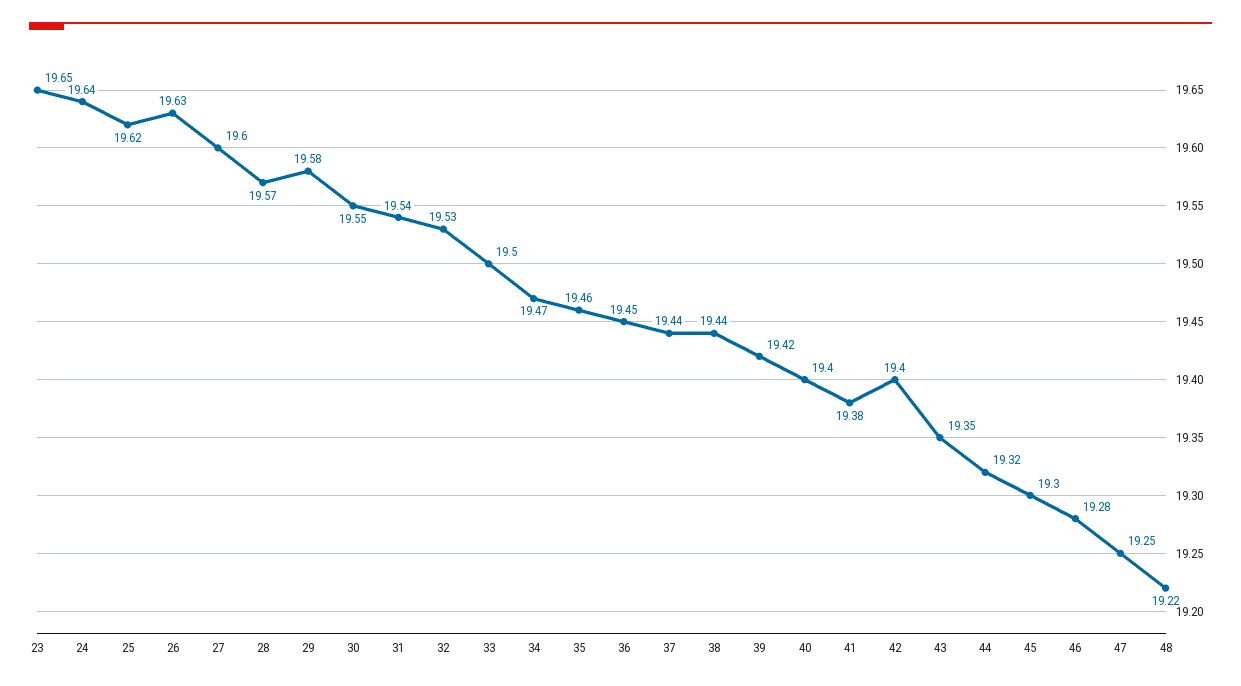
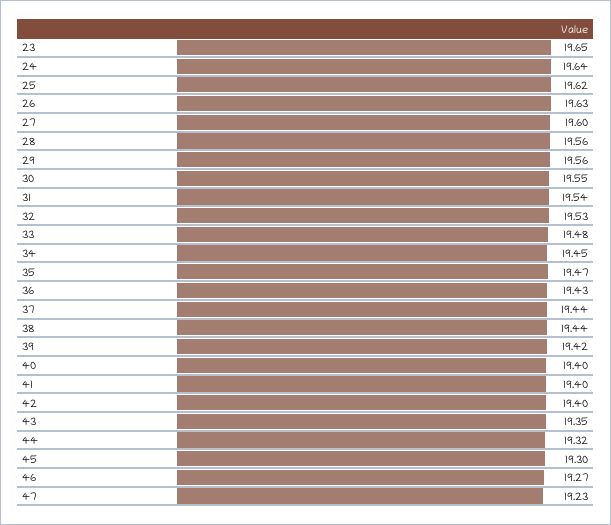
28: 19.57 -> 19.56
29: 19.58 -> 19.56
33: 19.5 -> 19.48
34: 19.47 -> 19.45
35: 19.46 -> 19.47
36: 19.45 -> 19.43
41: 19.38 -> 19.4
46: 19.28 -> 19.27
47: 19.25 -> 19.23
48: 19.22 -> none

